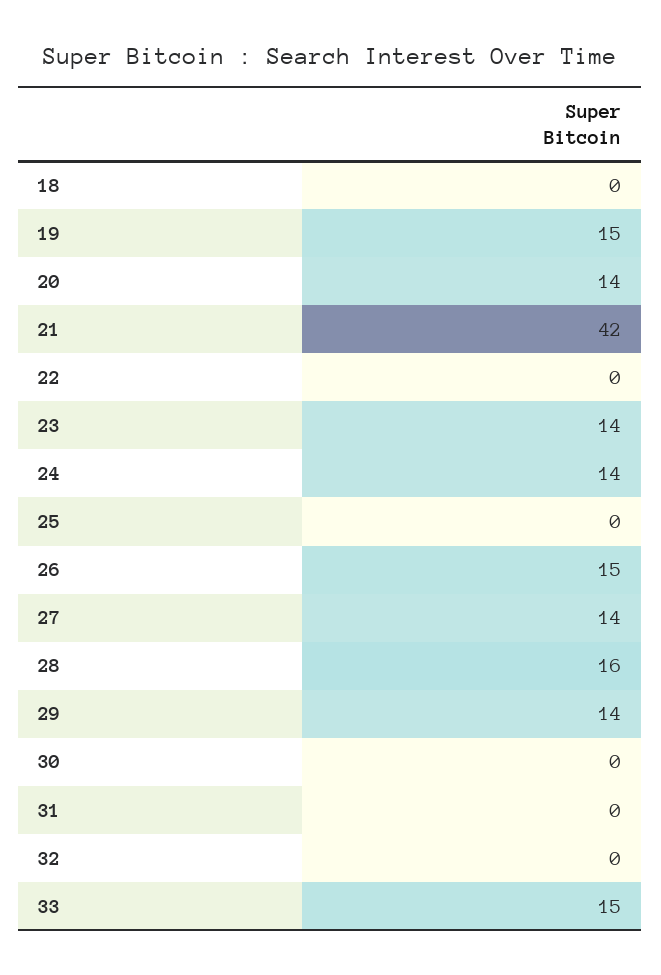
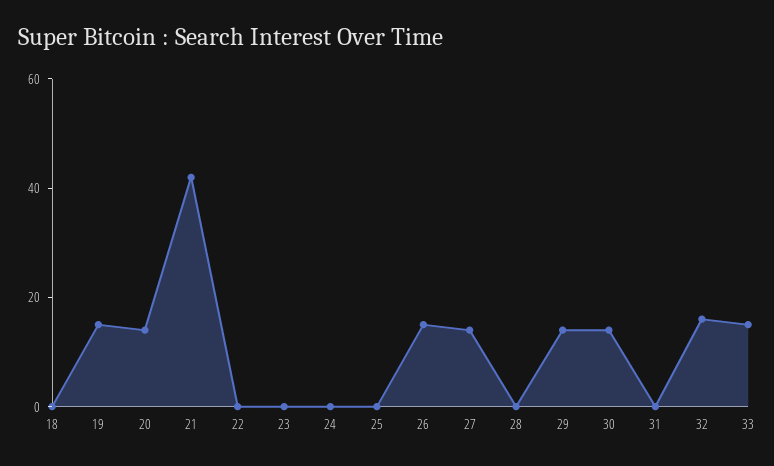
23: 14 -> 0
24: 14 -> 0
28: 16 -> 0
30: 0 -> 15
32: 0 -> 15

